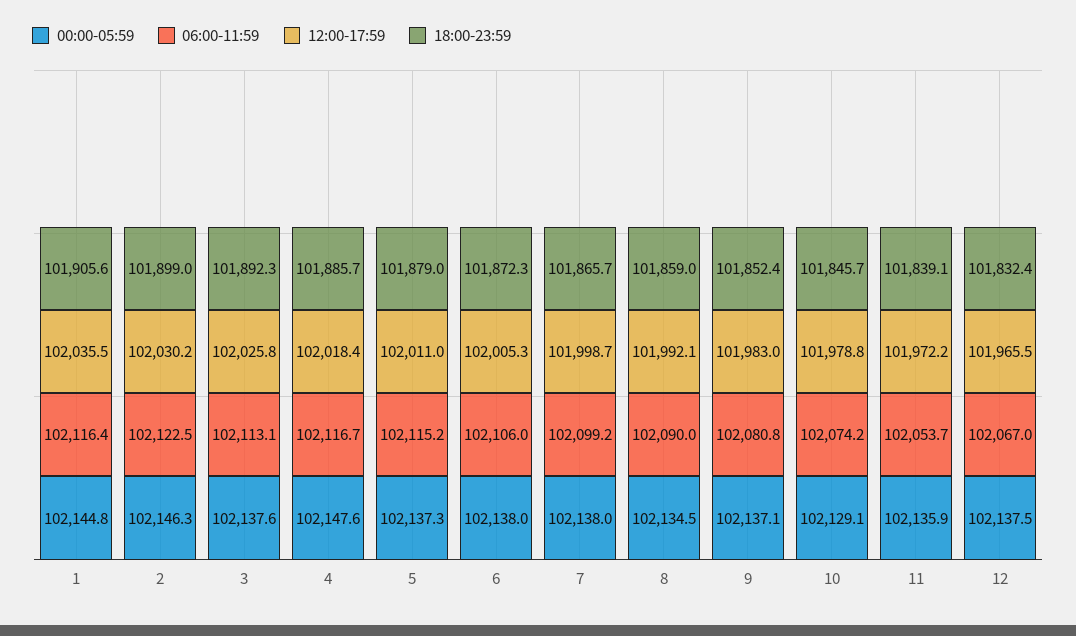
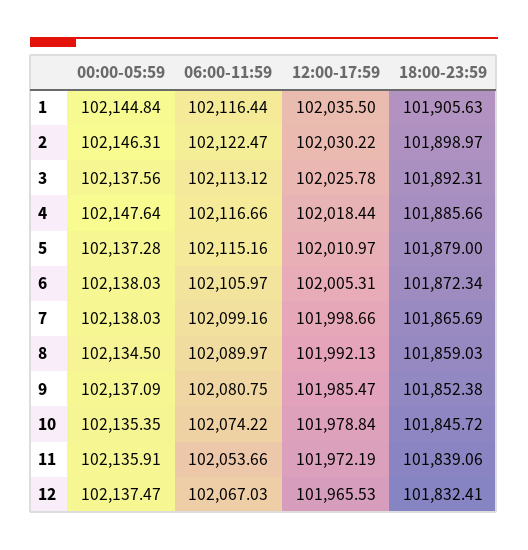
12:00-17:59, 9: 101983 -> 101985.47
00:00-05:59, 10: 102129.1 -> 102135.35

